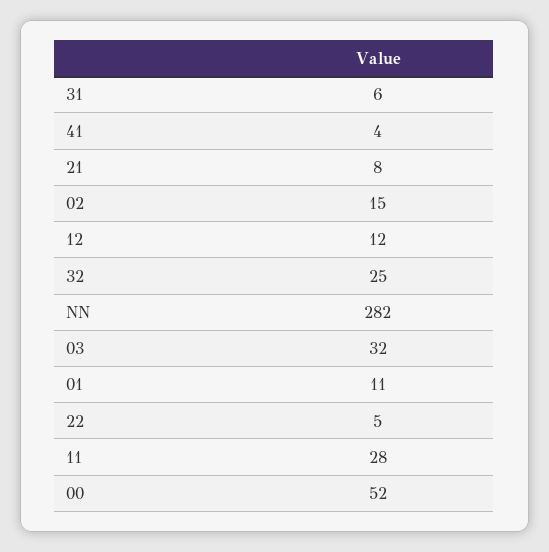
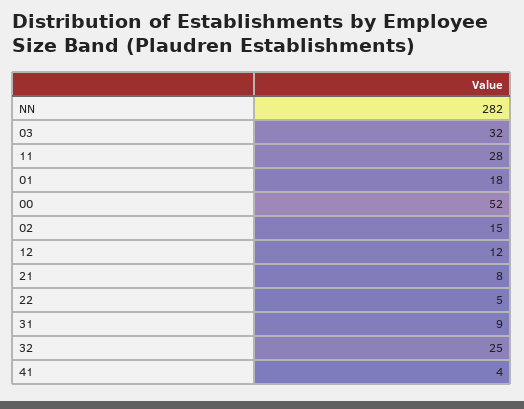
31: 6 -> 9
01: 11 -> 18

